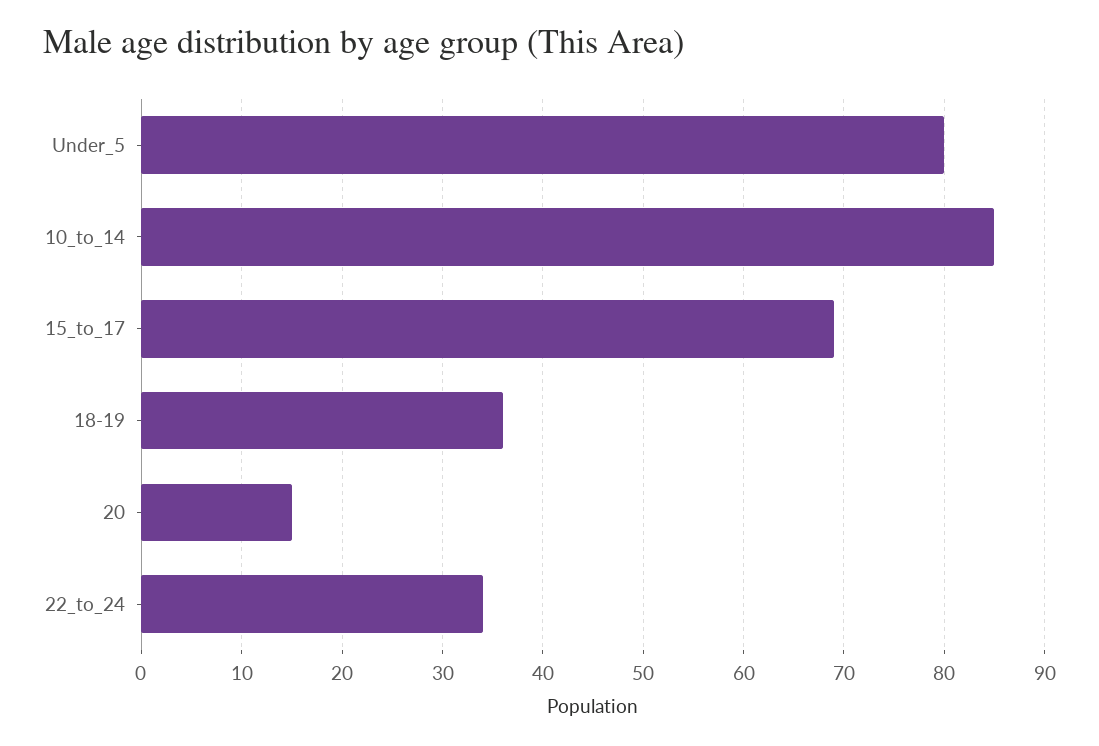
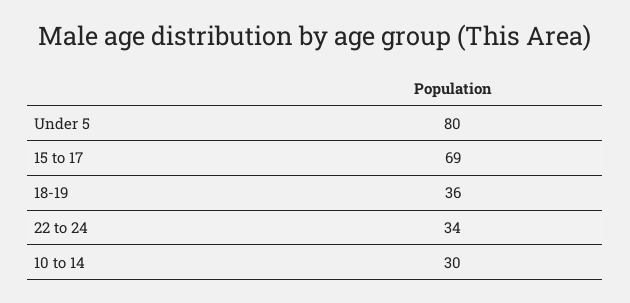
10_to_14: 85 -> 30
20: 15 -> none

